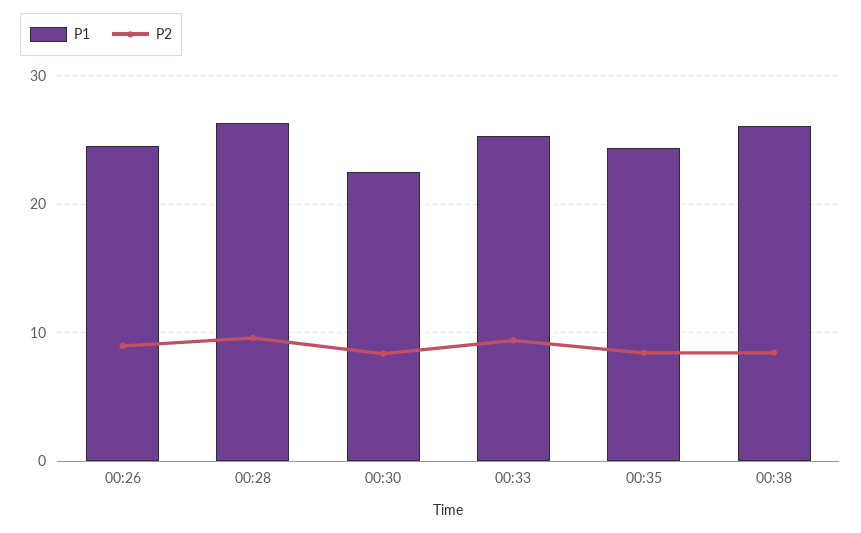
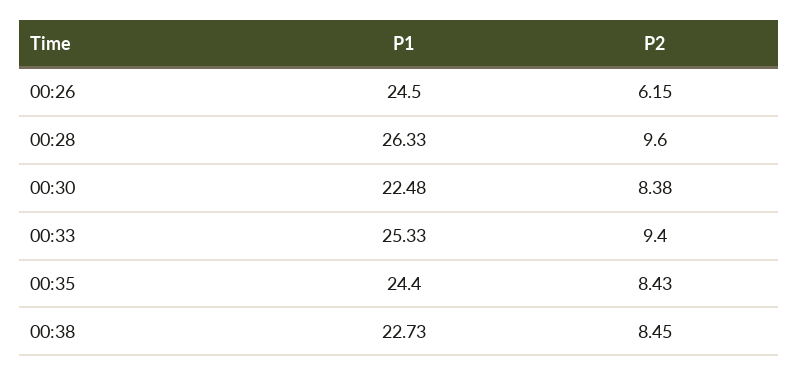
P2, 00:26: 9 -> 6.15
P1, 00:38: 26 -> 22.73

